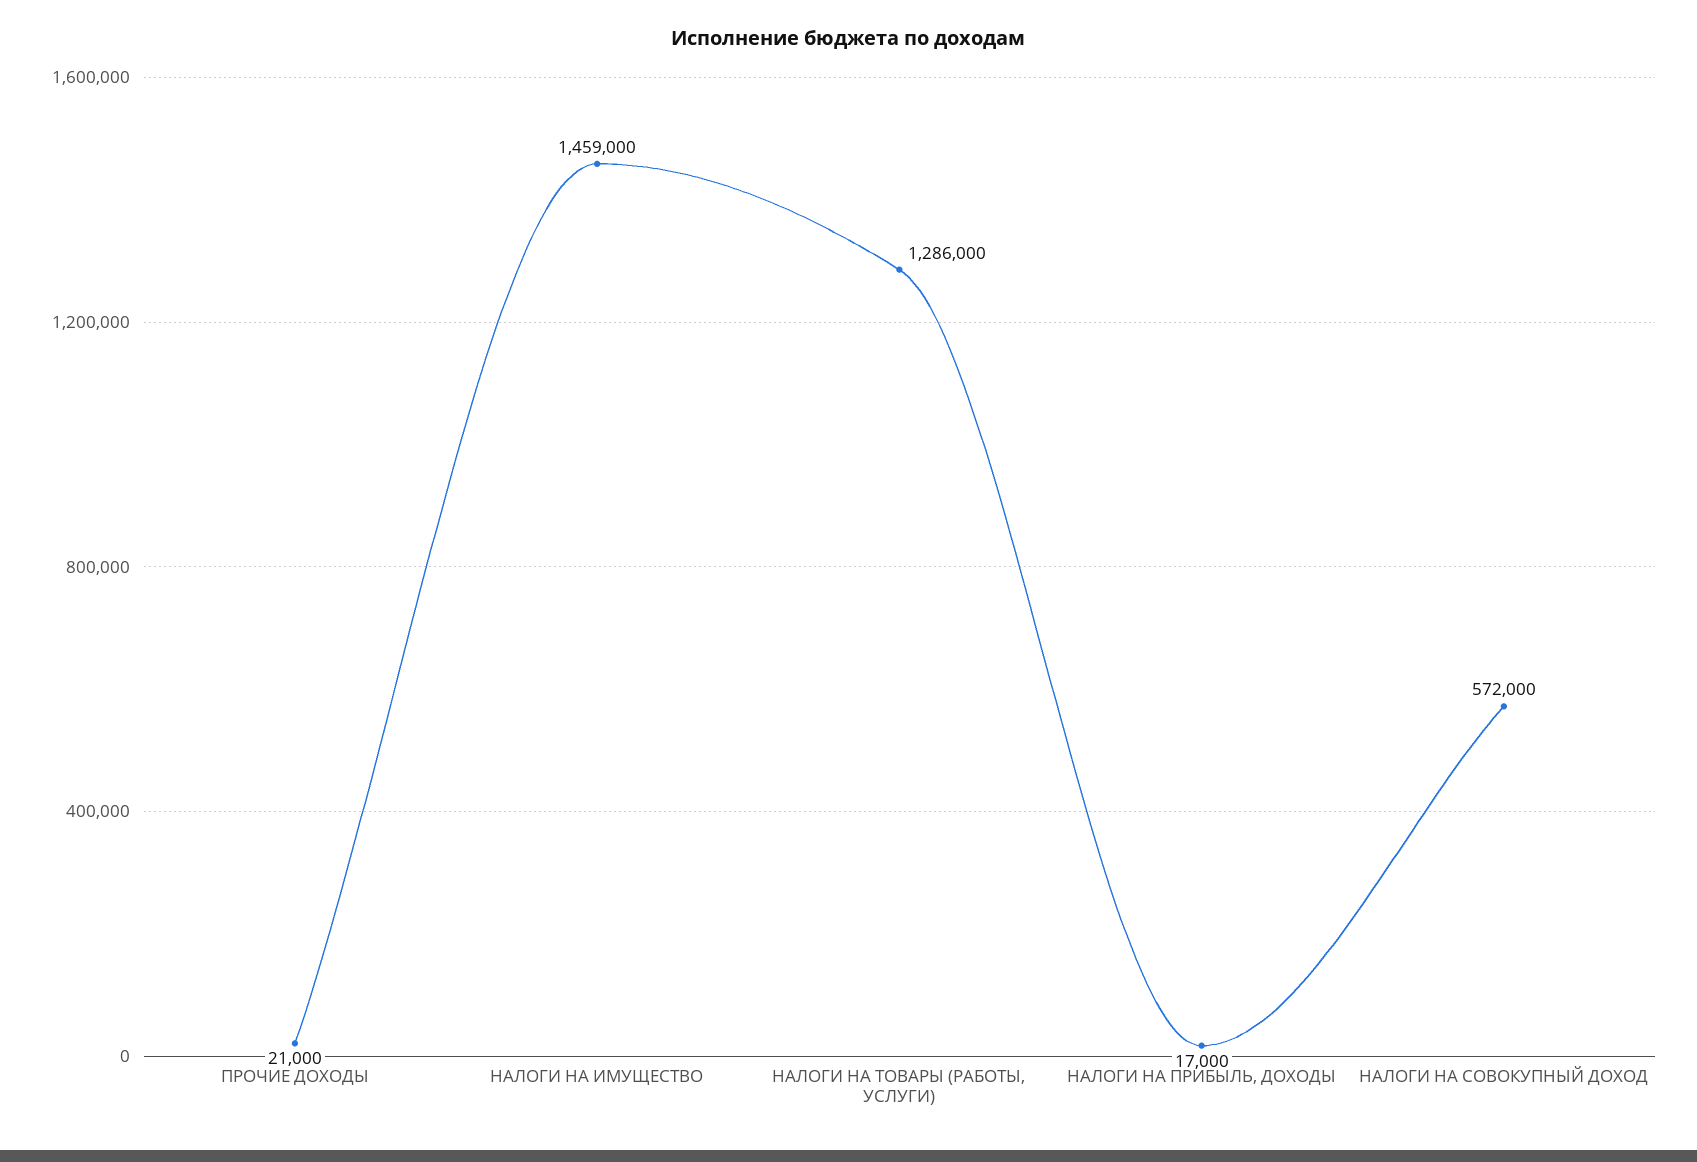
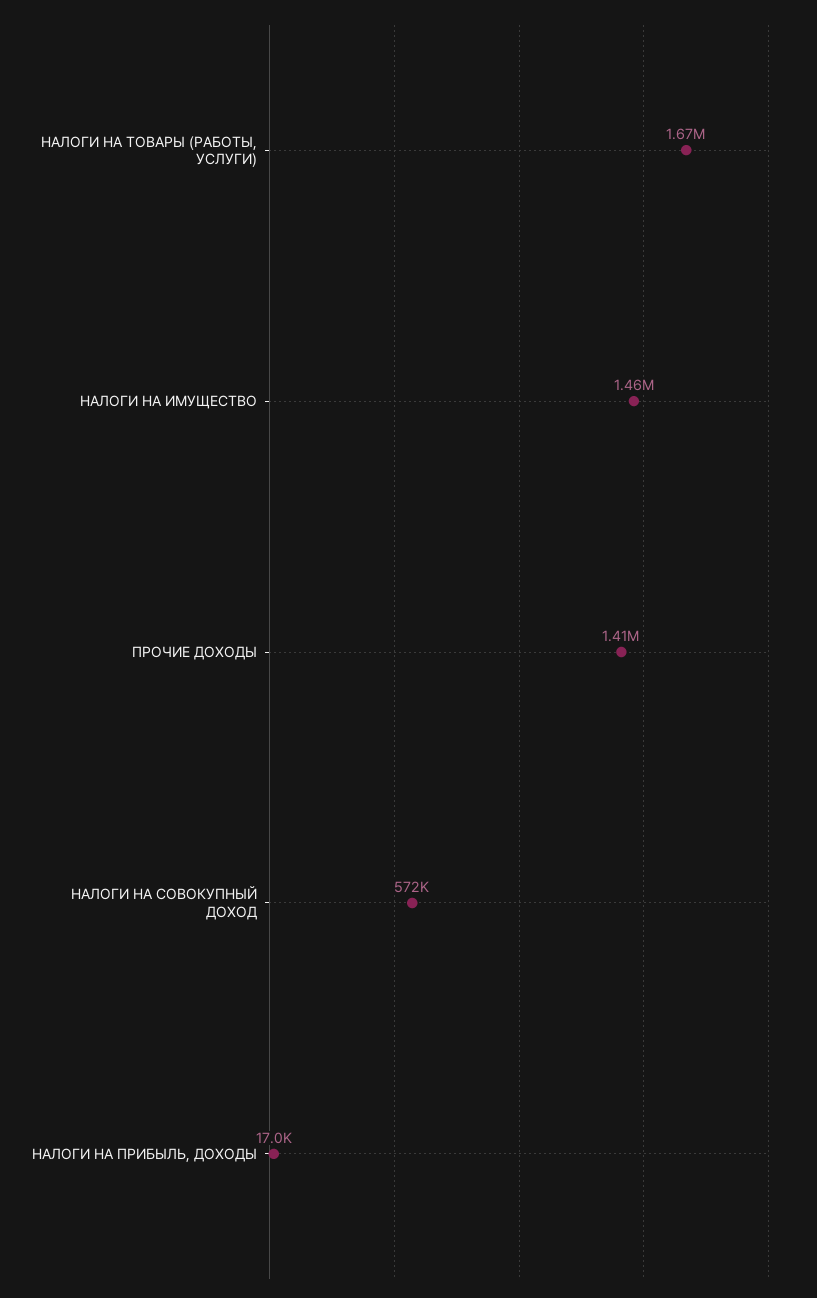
ПРОЧИЕ ДОХОДЫ: 21000 -> 1410000
НАЛОГИ НА ТОВАРЫ (РАБОТЫ, УСЛУГИ): 1286000 -> 1670000

